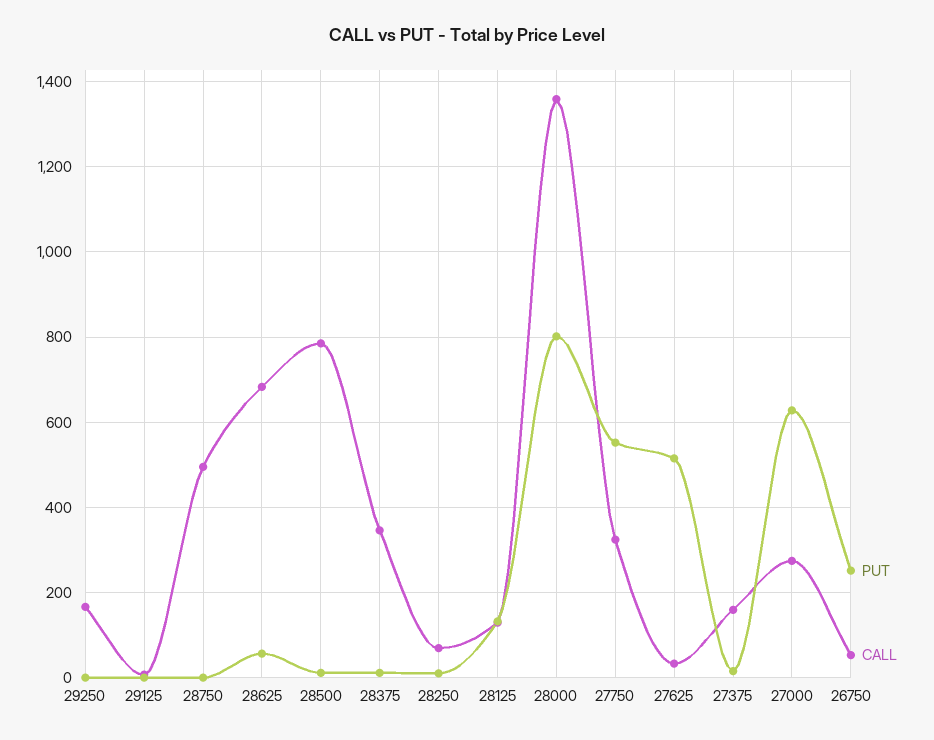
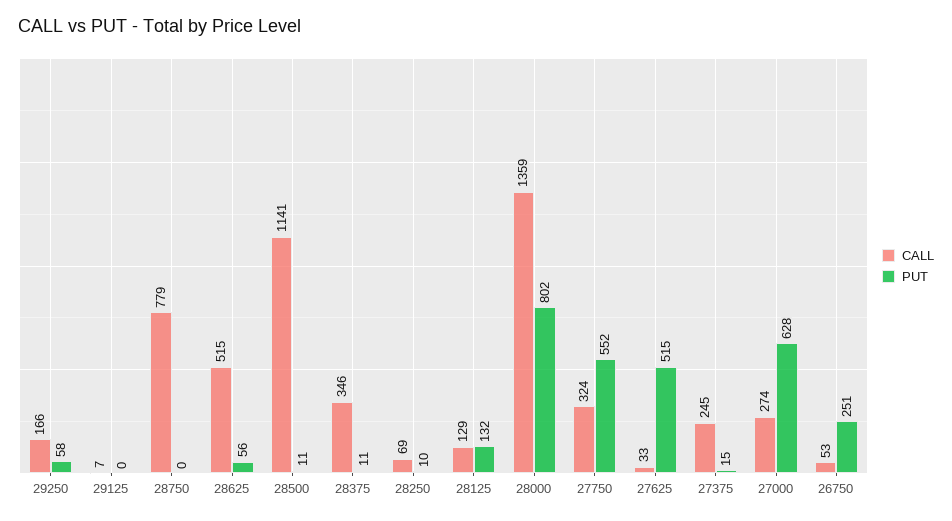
PUT, 29250: 0 -> 58
CALL, 28750: 500 -> 779
CALL, 28625: 680 -> 515
CALL, 28500: 780 -> 1141
CALL, 27375: 160 -> 245

